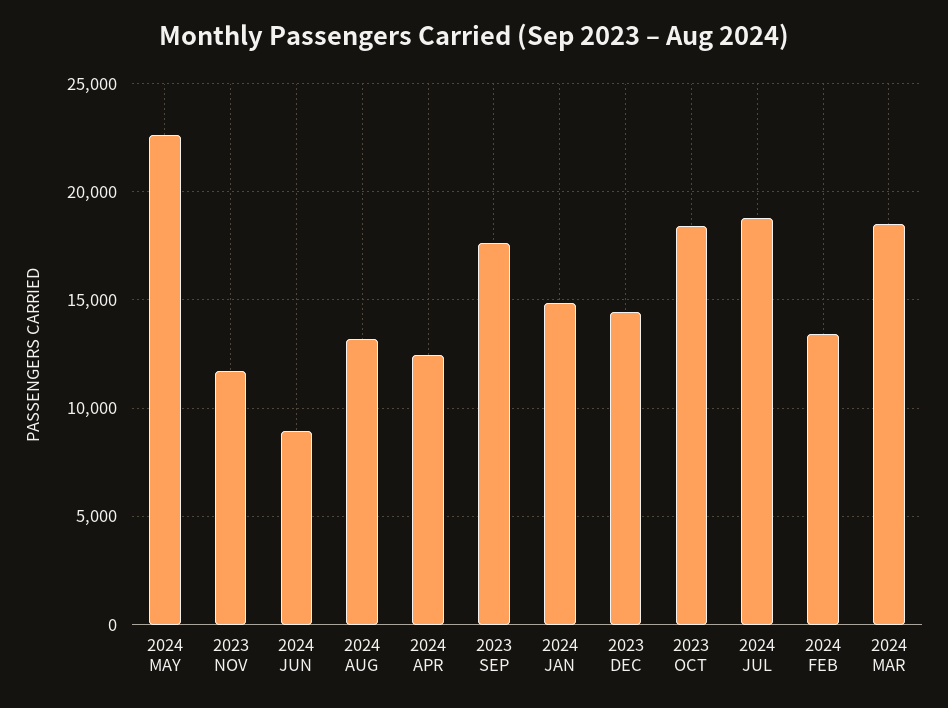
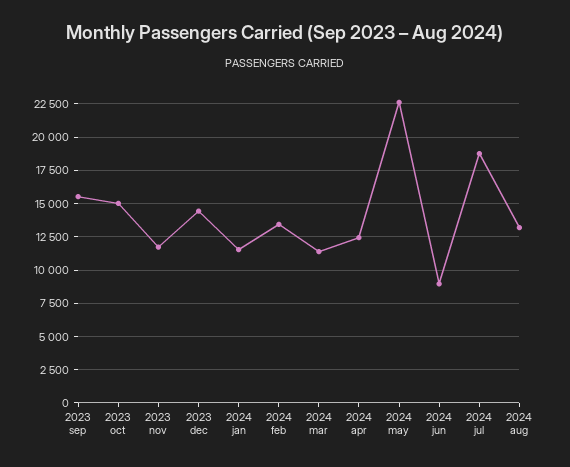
2023 SEP: 17500 -> 15500
2024 JAN: 15000 -> 11500
2023 OCT: 18500 -> 15000
2024 MAR: 18500 -> 11500

